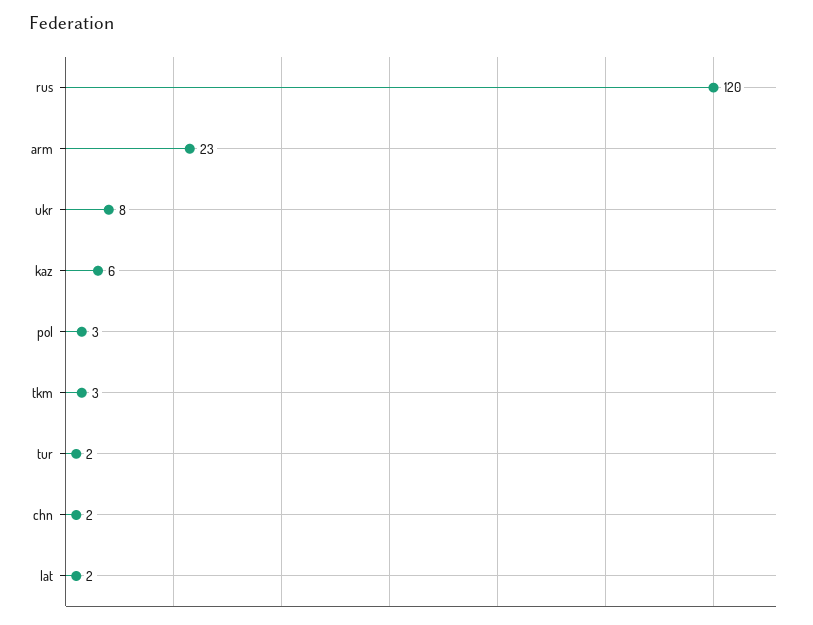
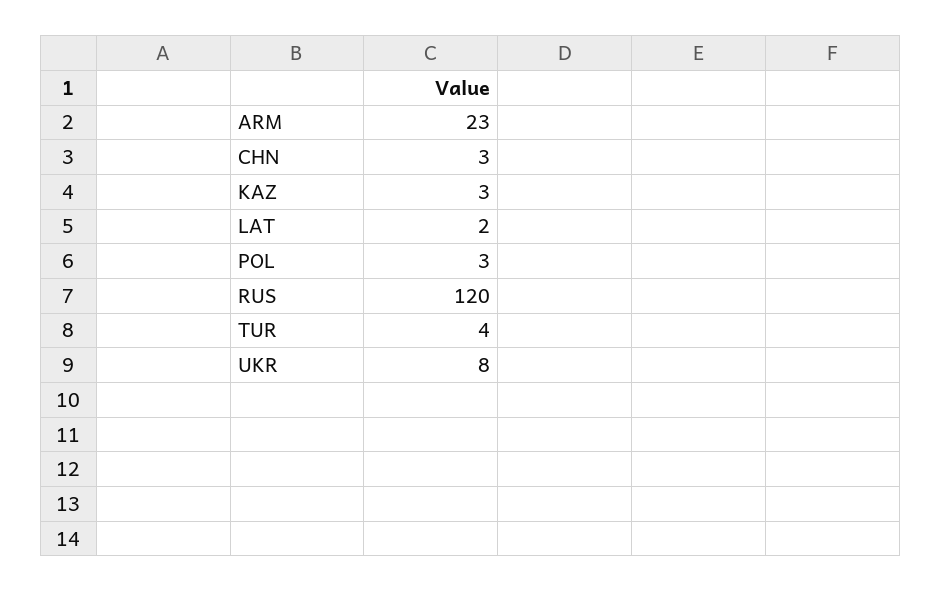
kaz: 6 -> 3
tkm: 3 -> none
tur: 2 -> 4
chn: 2 -> 3

